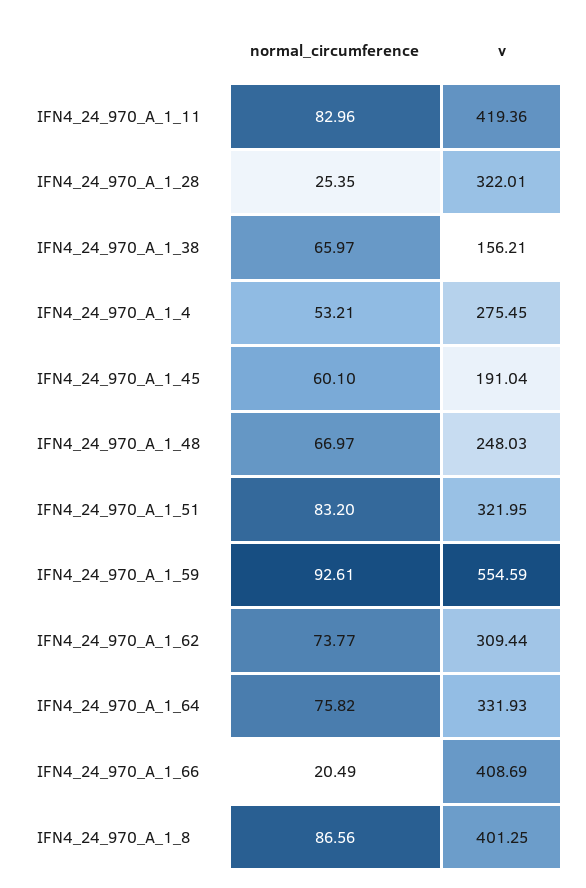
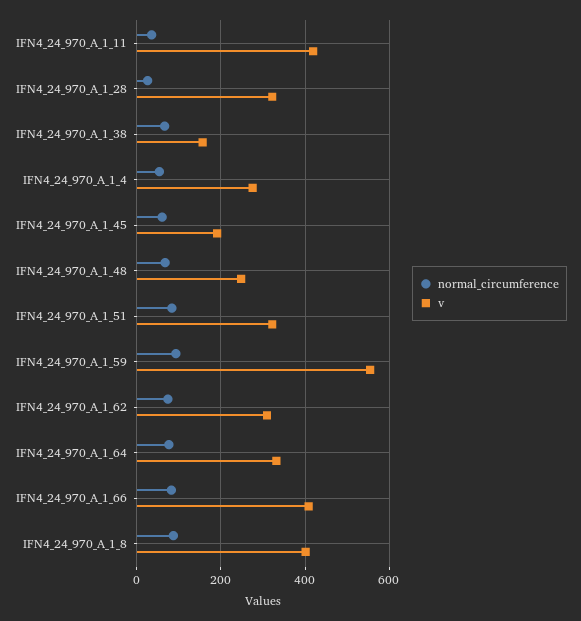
normal_circumference, IFN4_24_970_A_1_11: 82.96 -> 40
normal_circumference, IFN4_24_970_A_1_66: 20.49 -> 80

